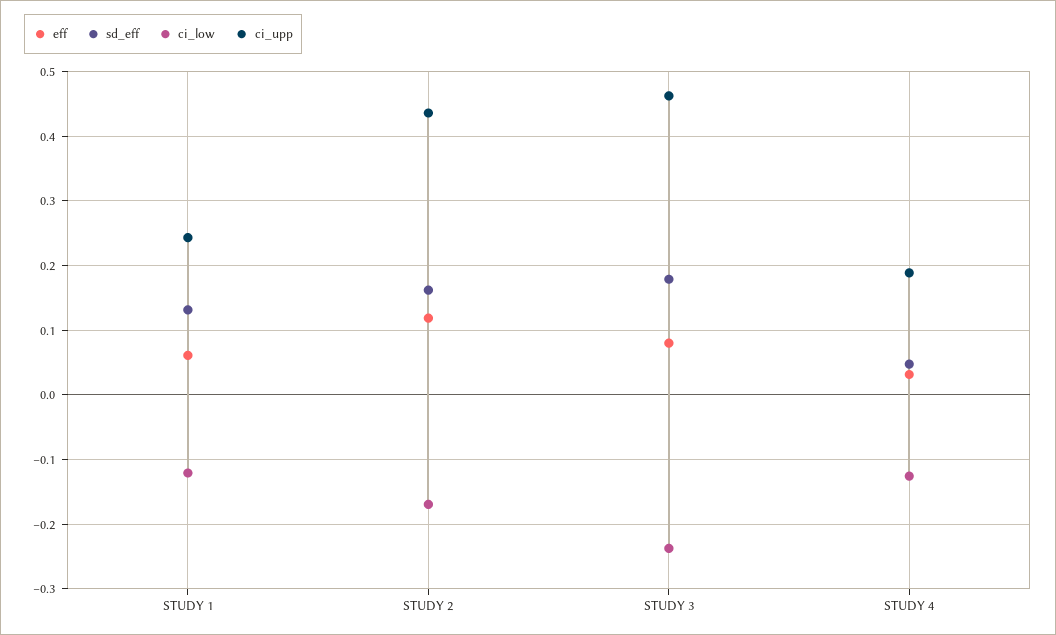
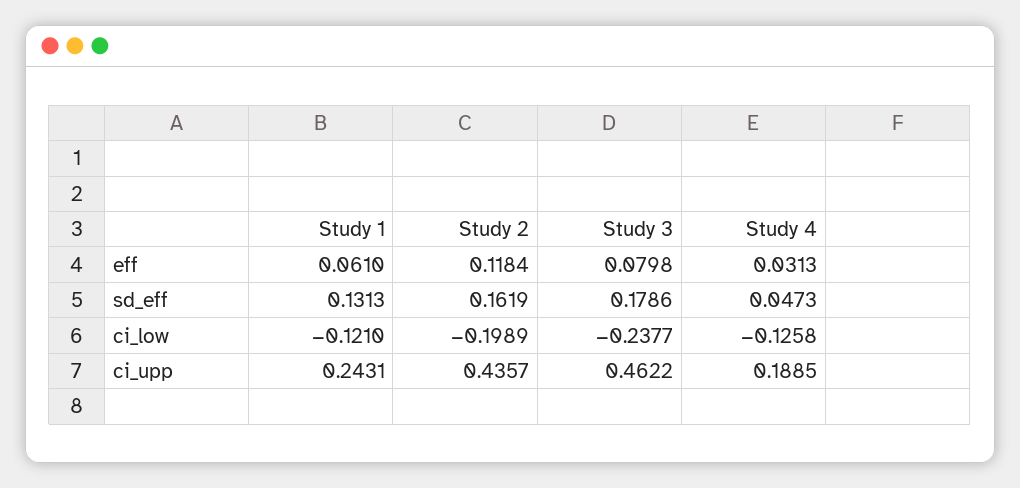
ci_low, STUDY 2: -0.17 -> -0.1989

